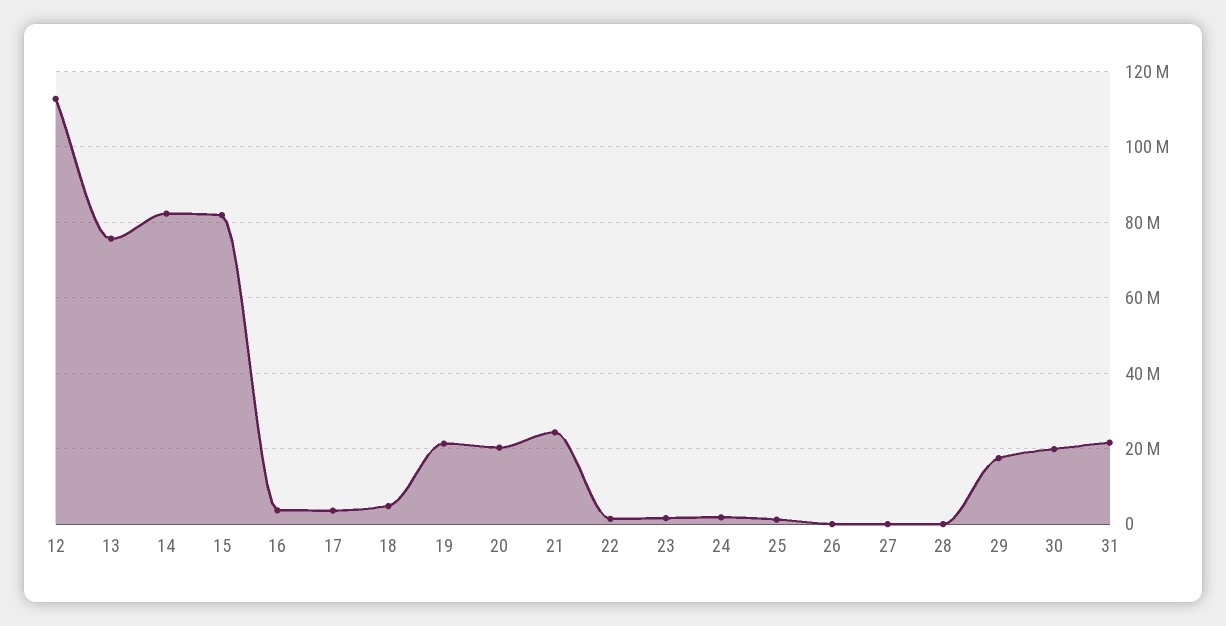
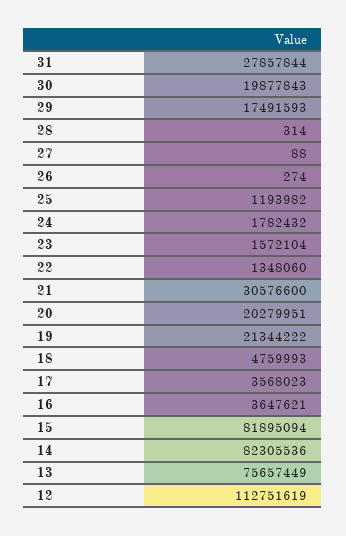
21: 24000000 -> 30576600
31: 22000000 -> 27857844

